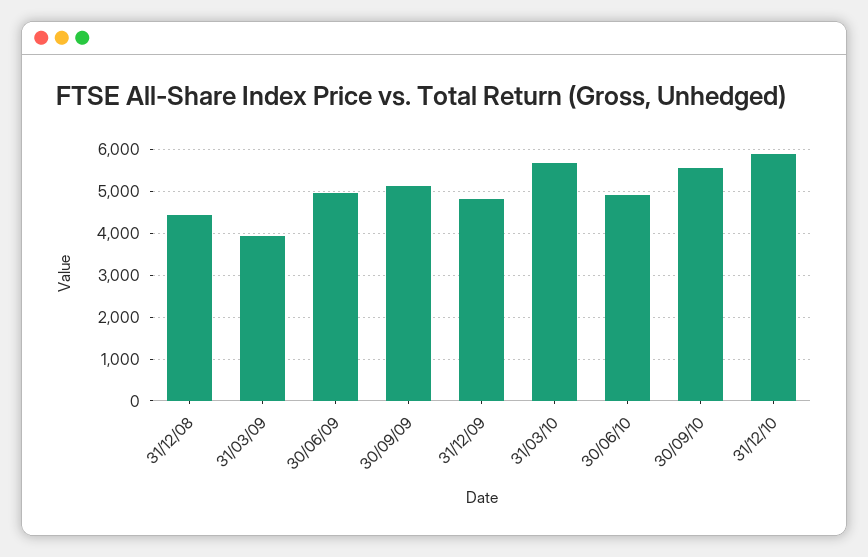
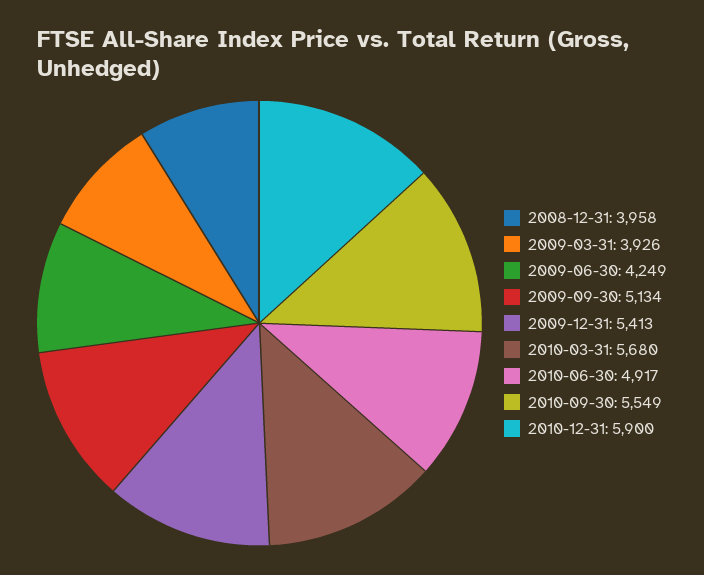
31/12/08: 4400 -> 3958
30/06/09: 5000 -> 4249
31/12/09: 4800 -> 5413

